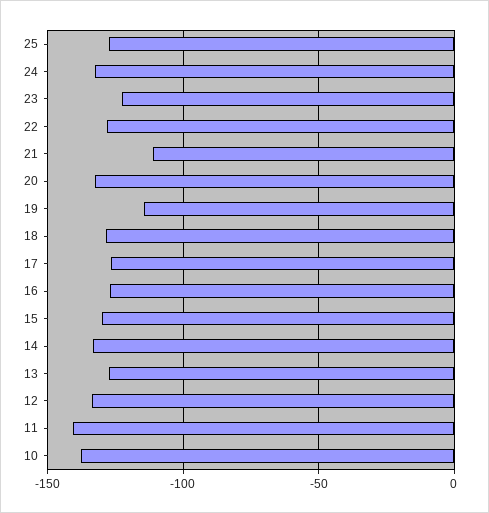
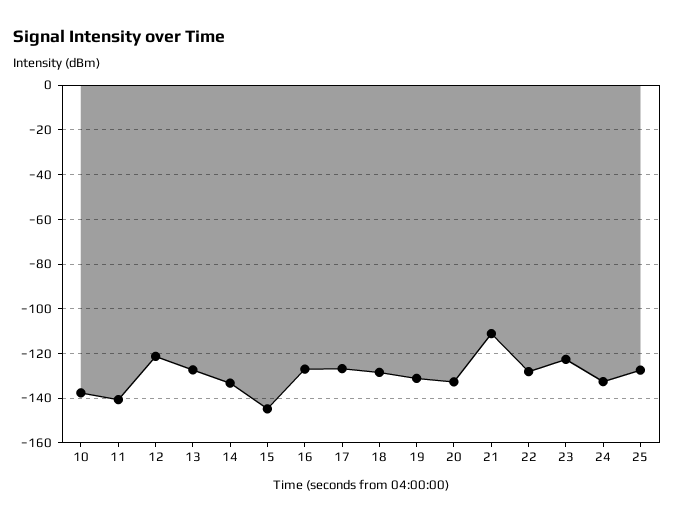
19: -115 -> -130
15: -130 -> -145
12: -135 -> -120

